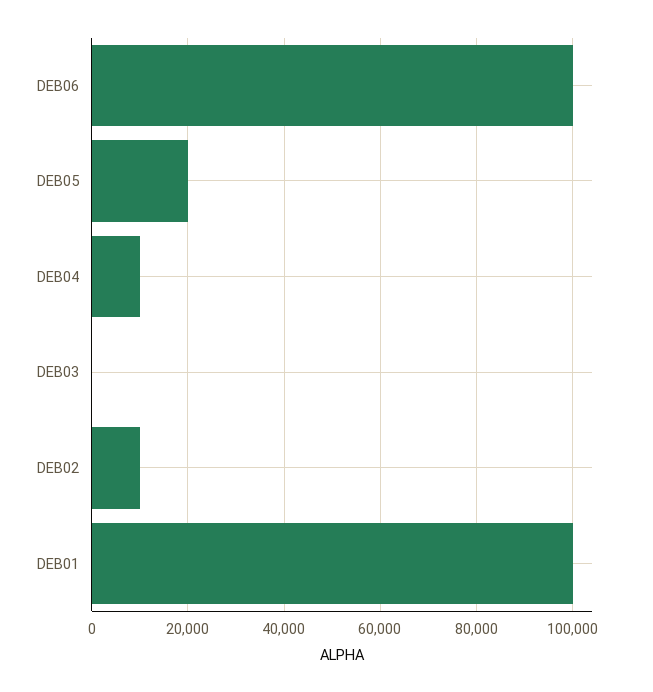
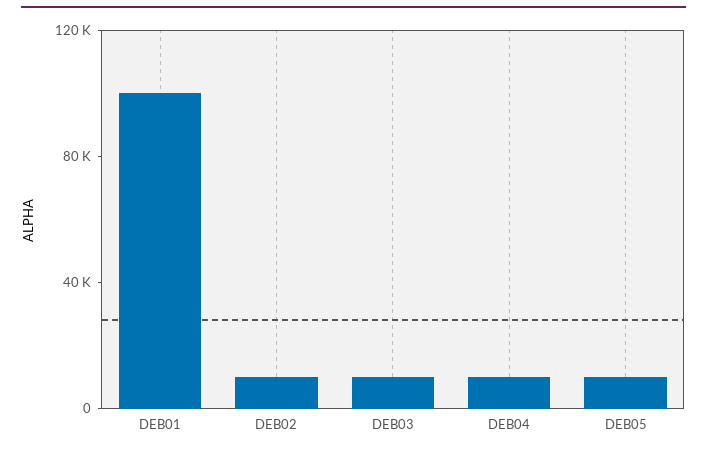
DEB06: 100000 -> none
DEB05: 20000 -> 10000
DEB03: 0 -> 10000

